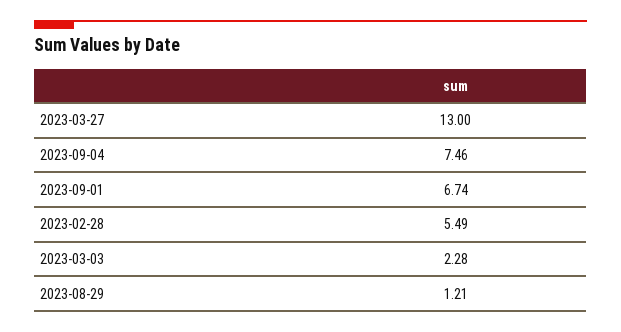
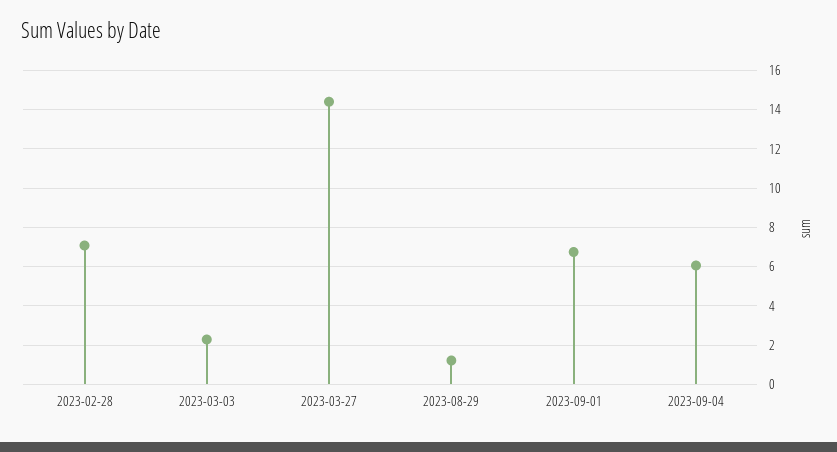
2023-03-27: 13 -> 14.5
2023-09-04: 7.46 -> 6
2023-02-28: 5.49 -> 7

